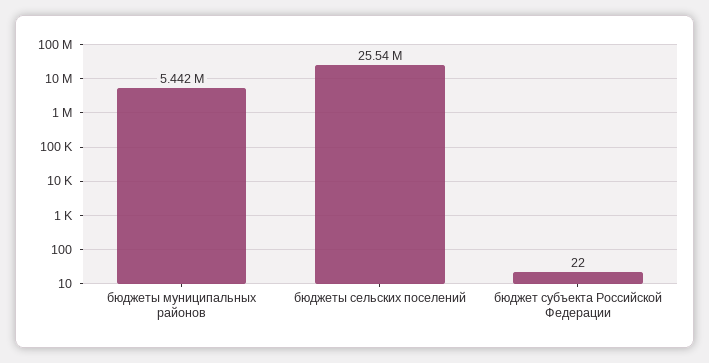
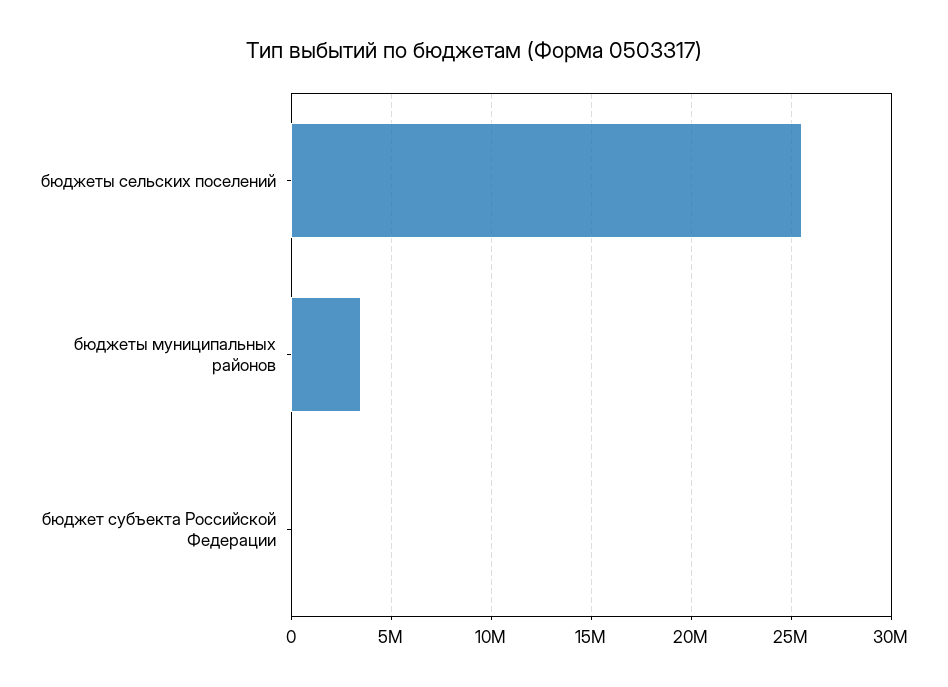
бюджеты муниципальных районов: 5442000 -> 3500000

